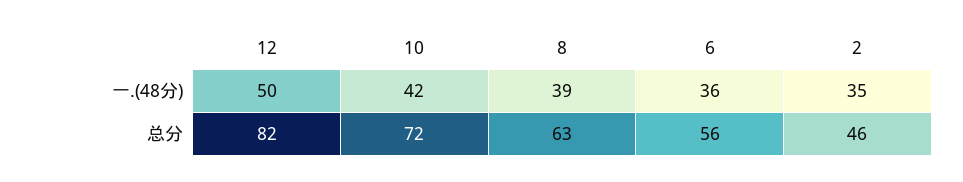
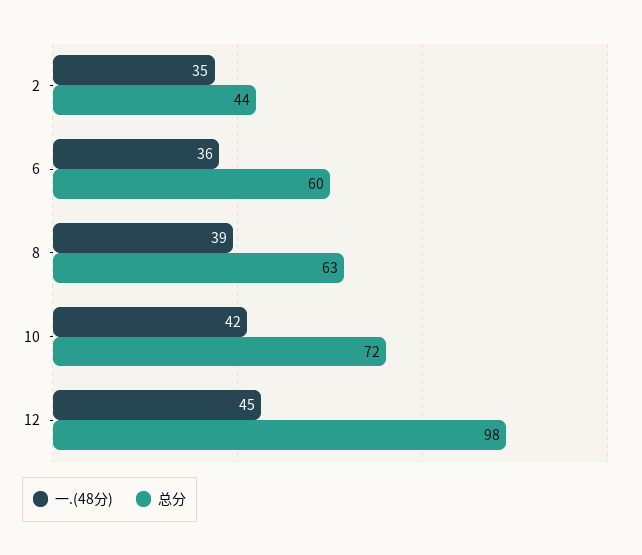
一.(48分), 12: 50 -> 45
总分, 12: 82 -> 98
总分, 6: 56 -> 60
总分, 2: 46 -> 44

